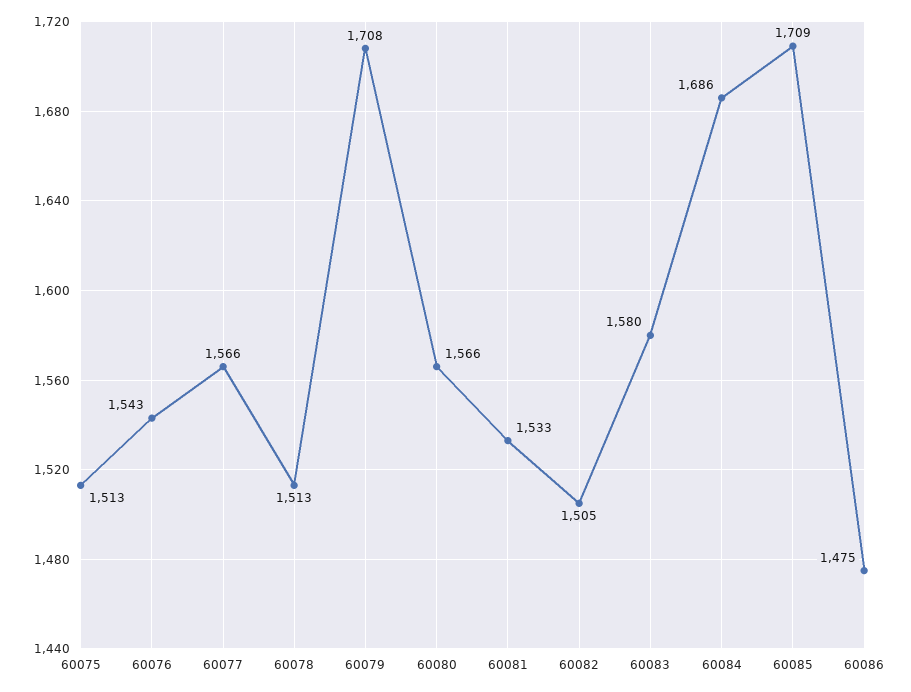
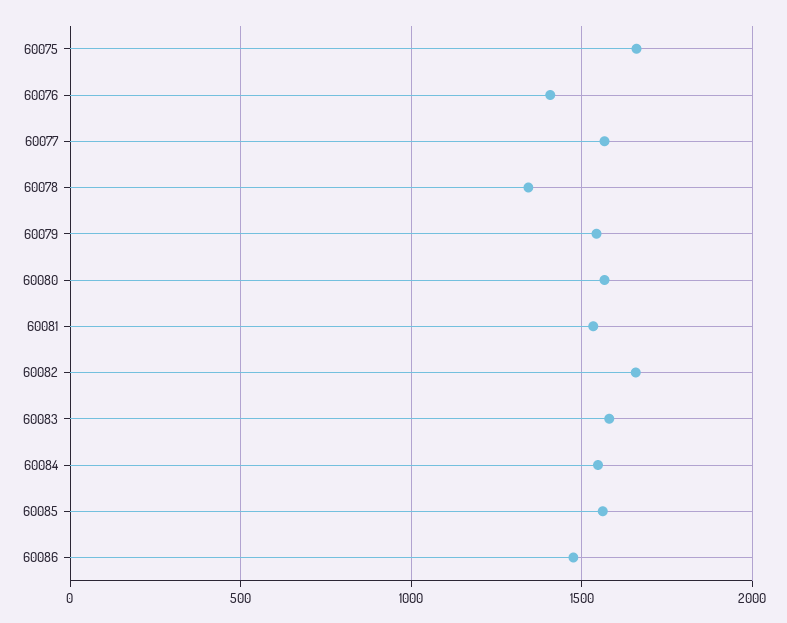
60075: 1513 -> 1650
60076: 1543 -> 1400
60078: 1513 -> 1350
60079: 1708 -> 1550
60082: 1505 -> 1650
60084: 1686 -> 1550
60085: 1709 -> 1550

